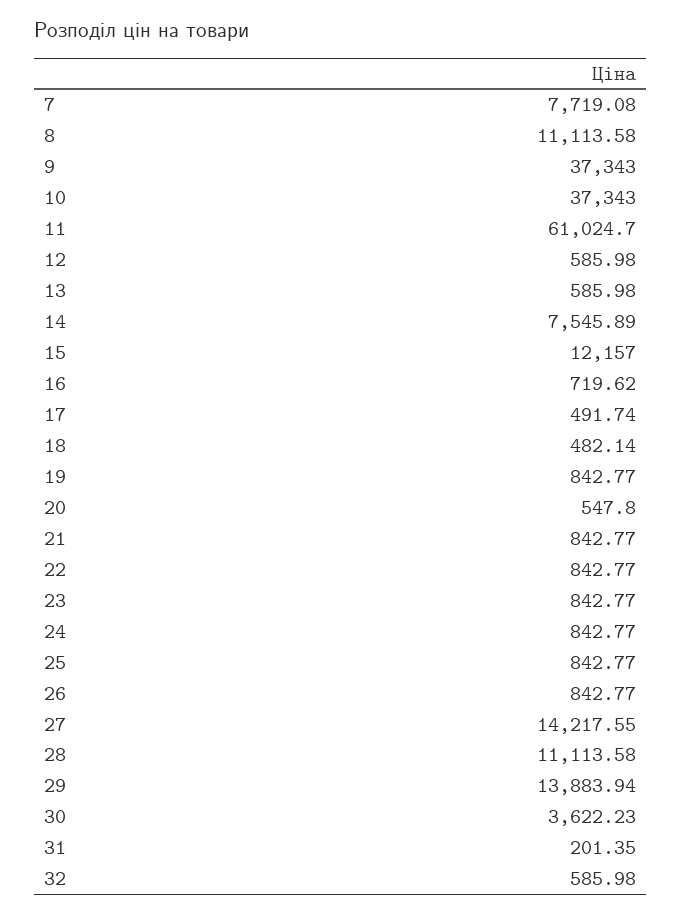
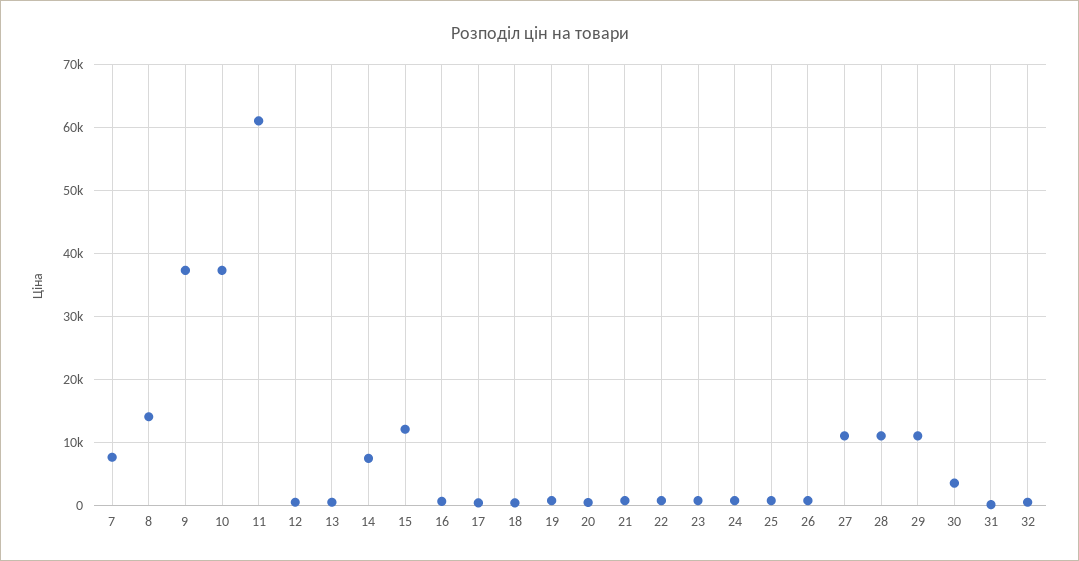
8: 11113.58 -> 14000
27: 14217.55 -> 11000
29: 13883.94 -> 11000

